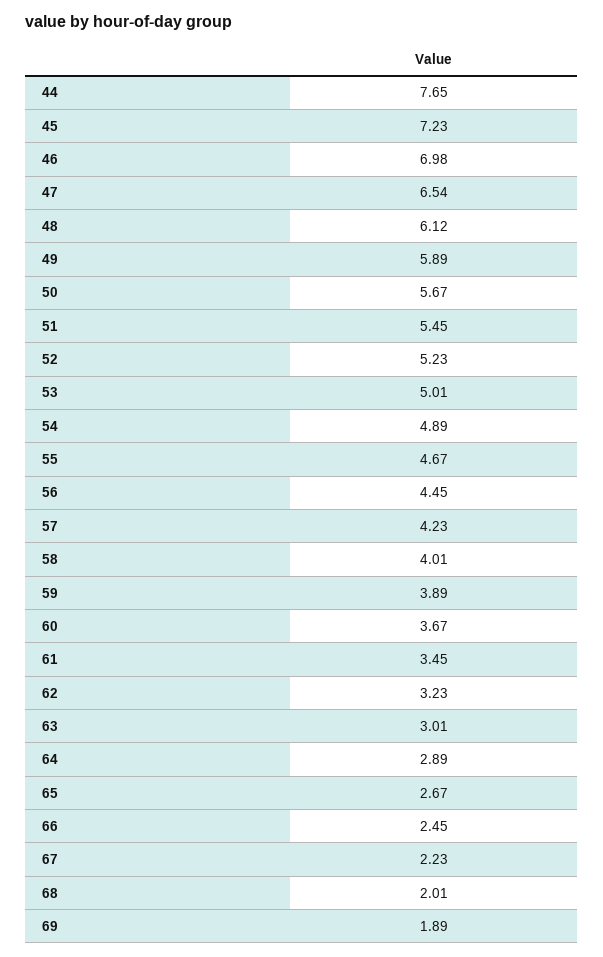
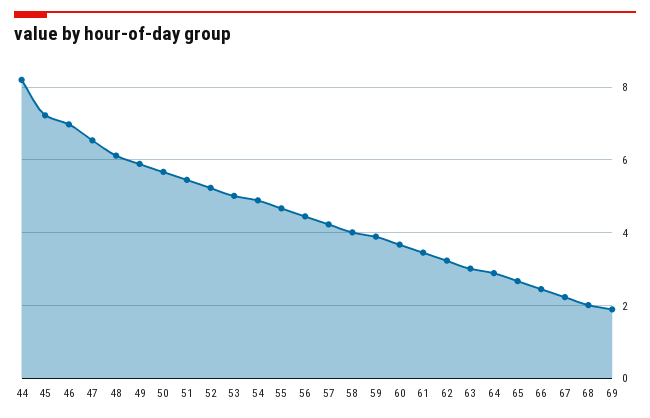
44: 7.65 -> 8.2

